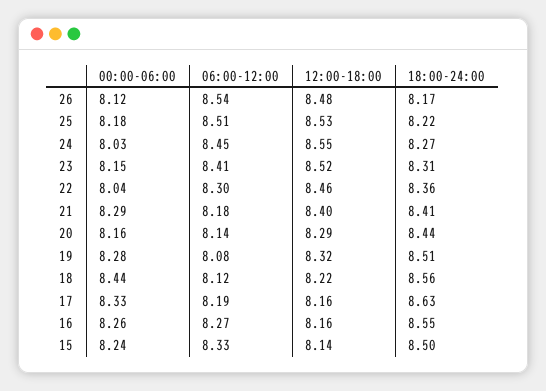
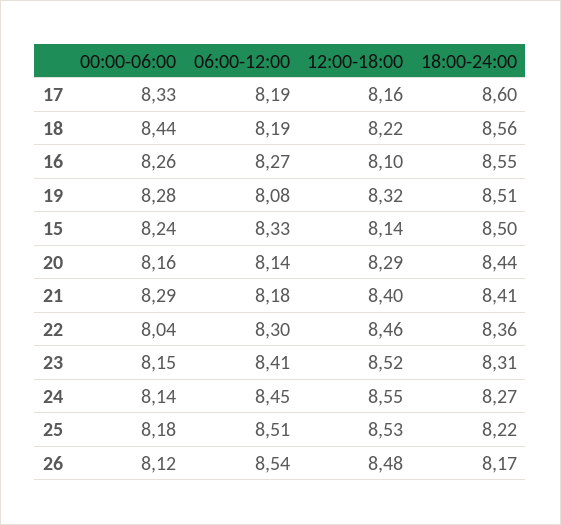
00:00-06:00, 24: 8.03 -> 8.14
06:00-12:00, 18: 8.12 -> 8.19
18:00-24:00, 17: 8.63 -> 8.6
12:00-18:00, 16: 8.16 -> 8.1

